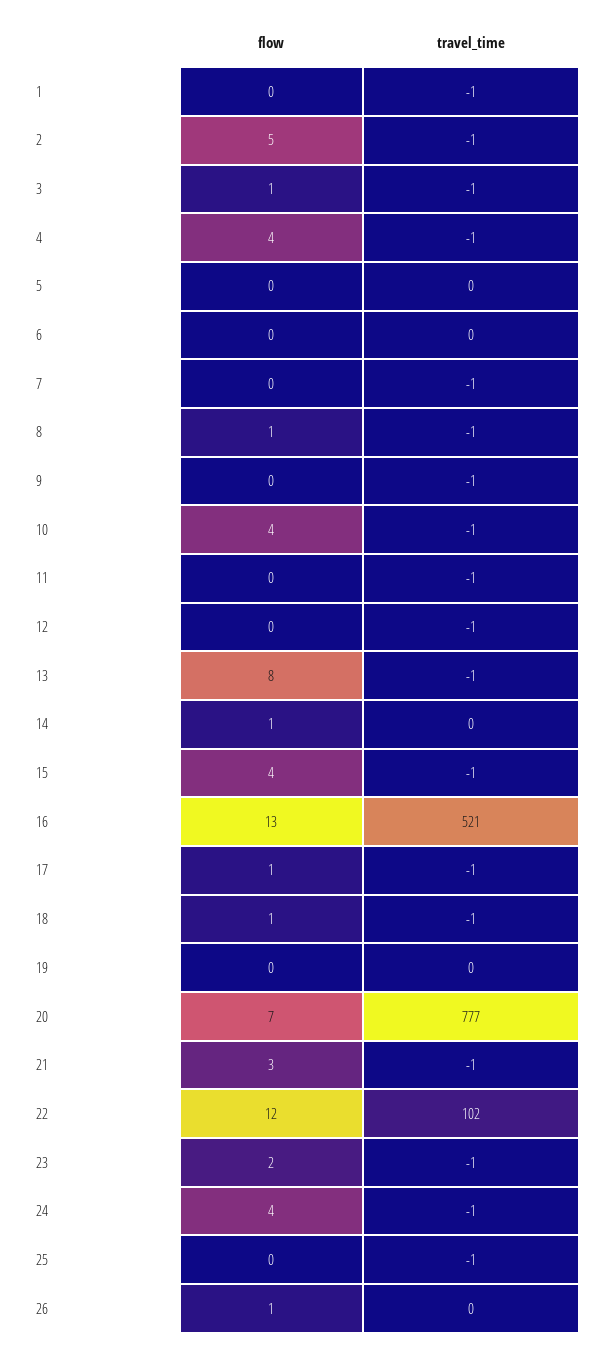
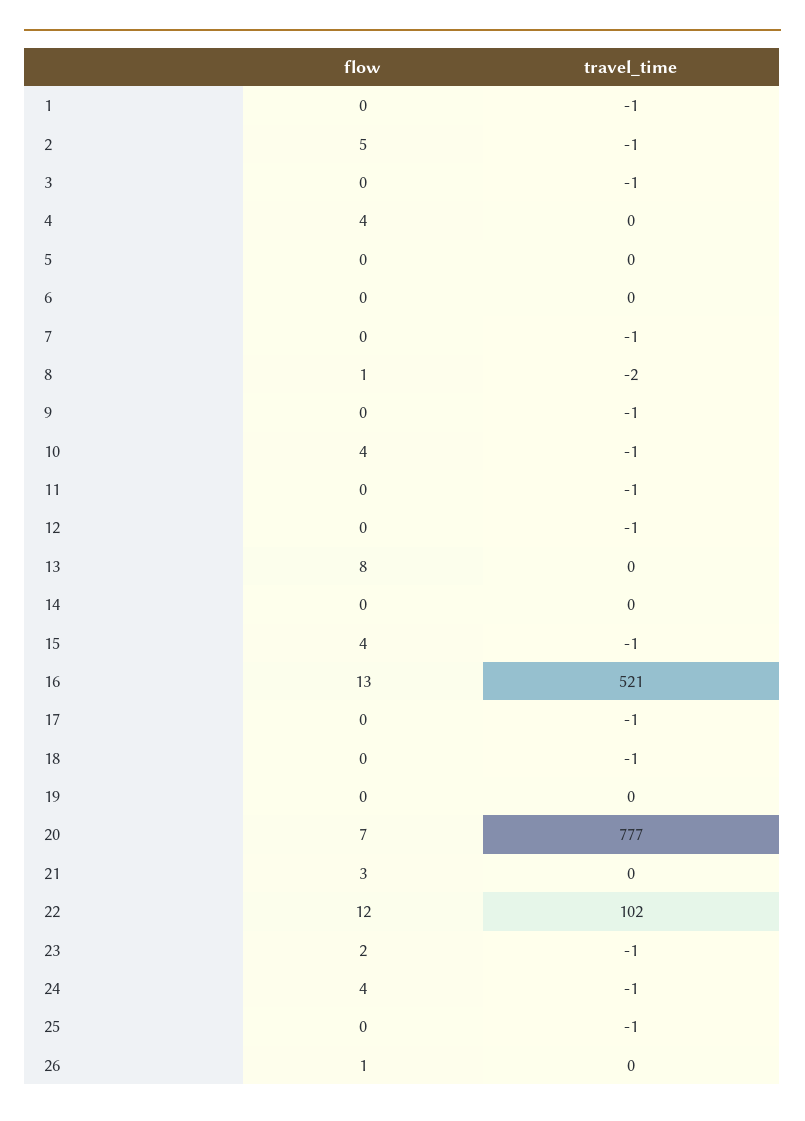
flow, 3: 1 -> 0
travel_time, 4: -1 -> 0
travel_time, 8: -1 -> -2
travel_time, 13: -1 -> 0
flow, 14: 1 -> 0
flow, 17: 1 -> 0
flow, 18: 1 -> 0
travel_time, 21: -1 -> 0

